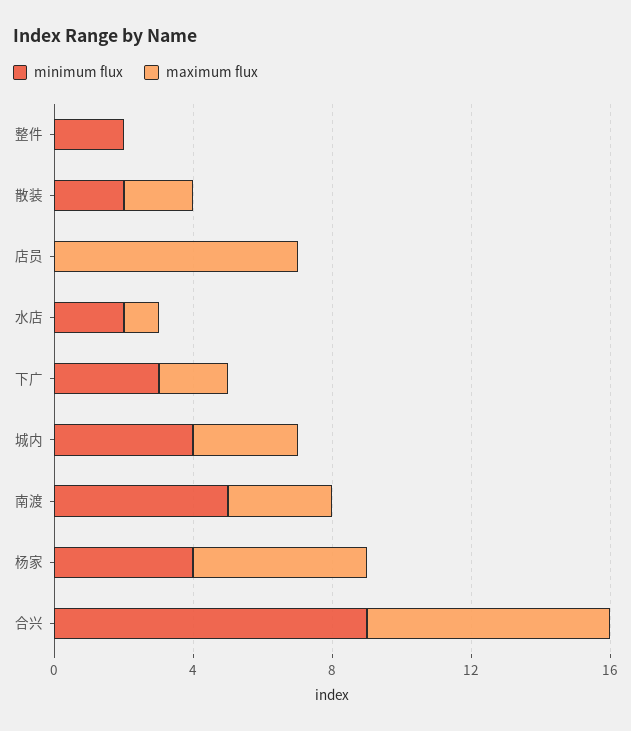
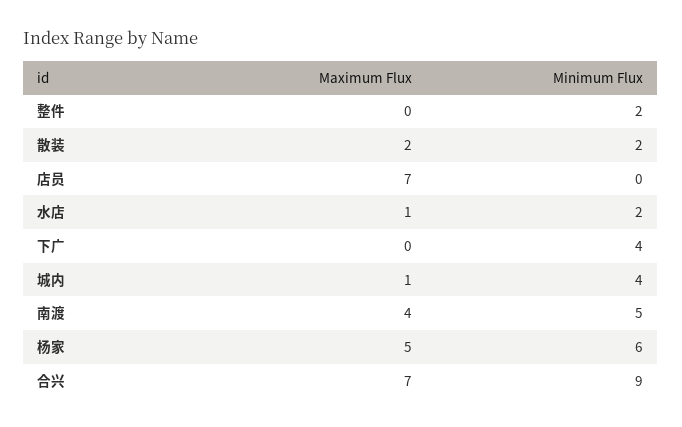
minimum flux, 下广: 3 -> 4
maximum flux, 下广: 2 -> 0
maximum flux, 城内: 3 -> 1
maximum flux, 南渡: 3 -> 4
minimum flux, 杨家: 4 -> 6

